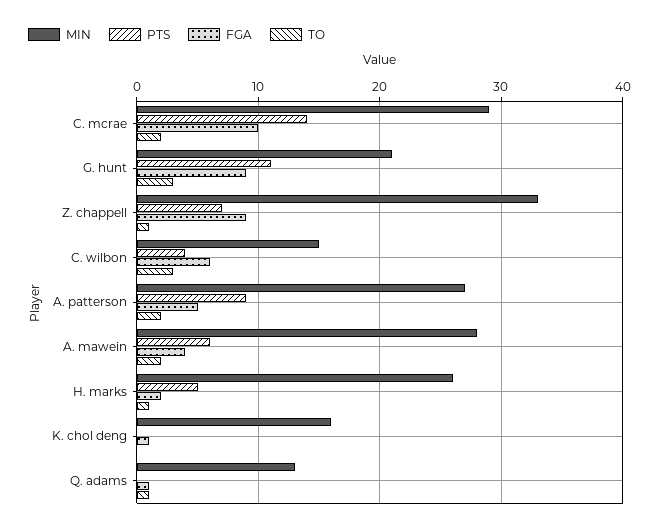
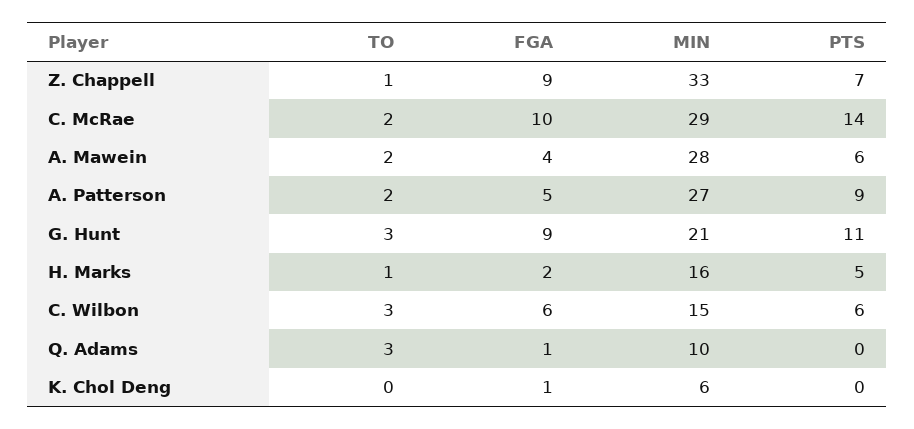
PTS, C. wilbon: 4 -> 6
MIN, H. marks: 26 -> 16
MIN, K. chol deng: 16 -> 6
MIN, Q. adams: 13 -> 10
TO, Q. adams: 1 -> 3

